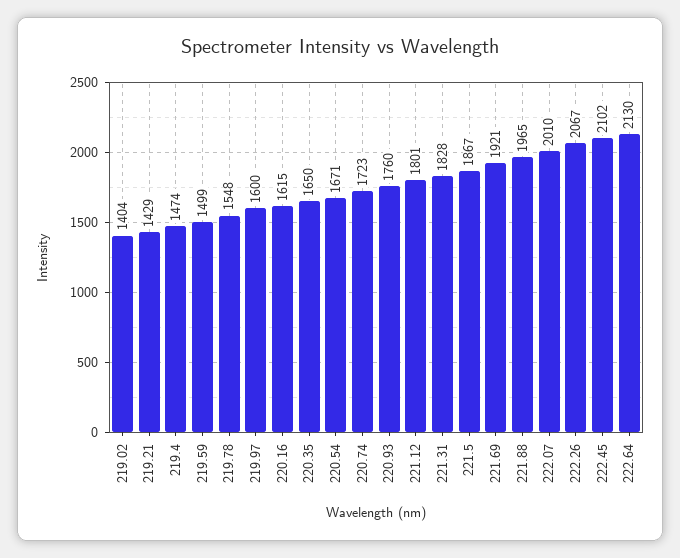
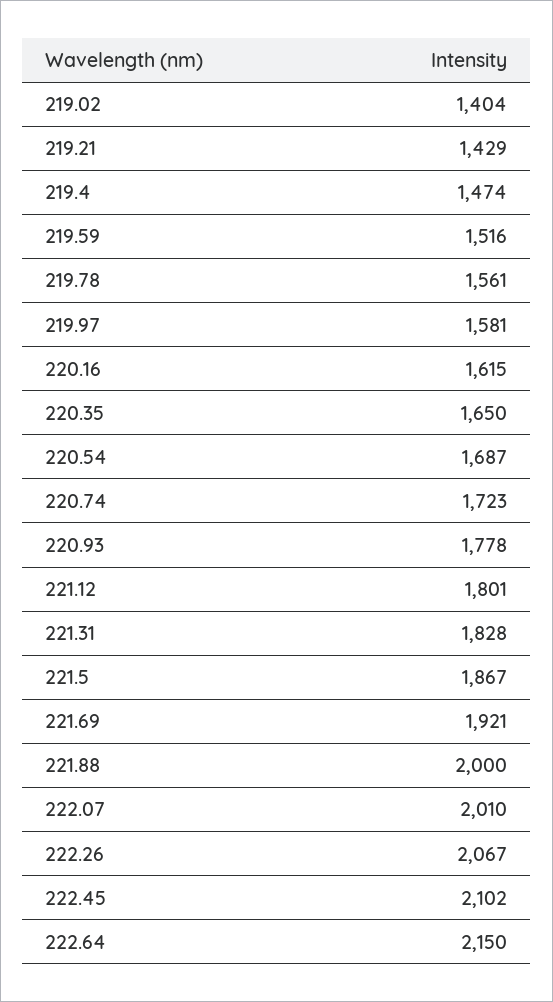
219.59: 1499 -> 1516
219.78: 1548 -> 1561
219.97: 1600 -> 1581
220.54: 1671 -> 1687
220.93: 1760 -> 1778
221.88: 1965 -> 2000
222.64: 2130 -> 2150

